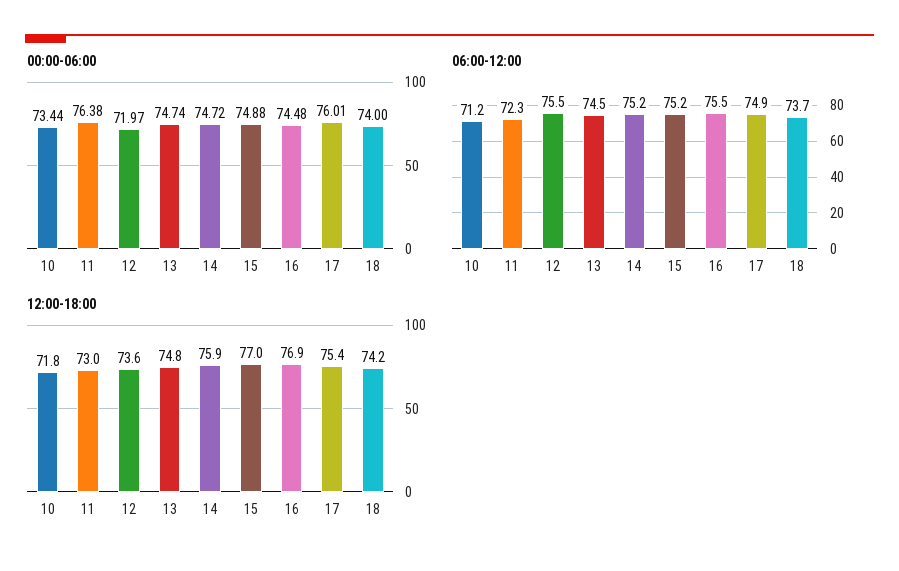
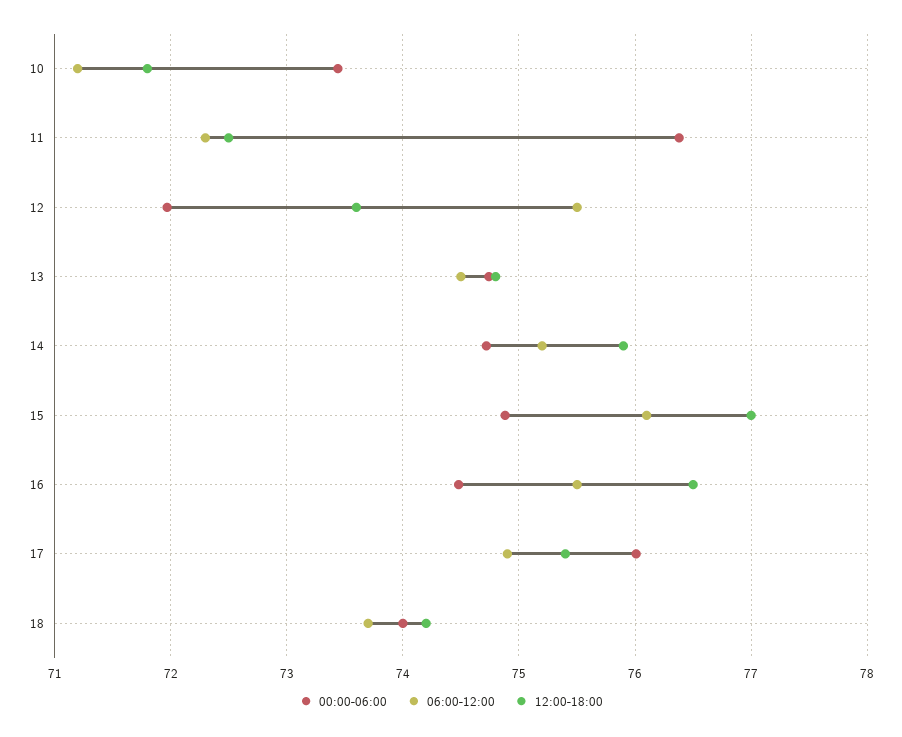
06:00-12:00, 15: 75.2 -> 76.1
12:00-18:00, 11: 73 -> 72.5
12:00-18:00, 16: 76.9 -> 76.5

